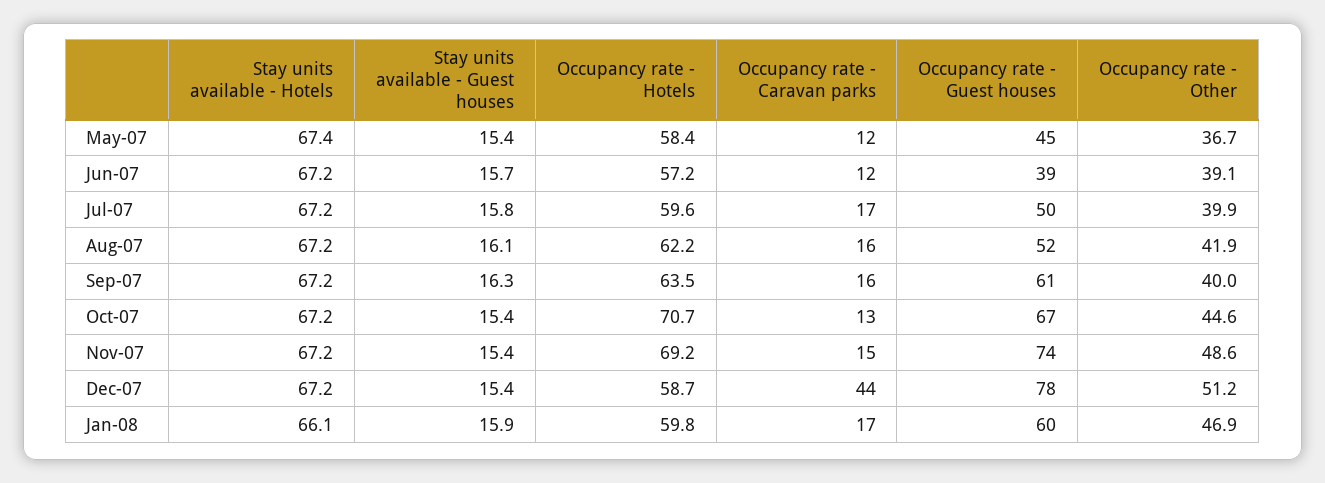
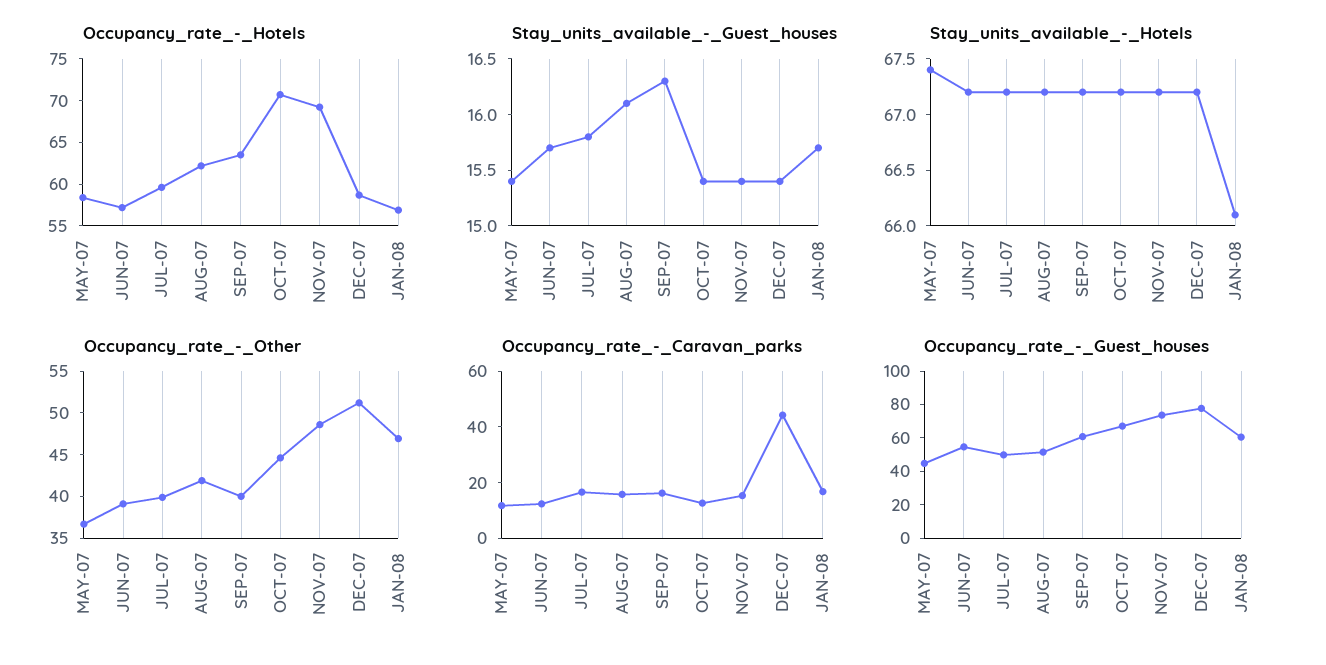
Occupancy rate - Guest houses, Jun-07: 39 -> 55
Stay units available - Guest houses, Jan-08: 15.9 -> 15.7
Occupancy rate - Hotels, Jan-08: 59.8 -> 57

